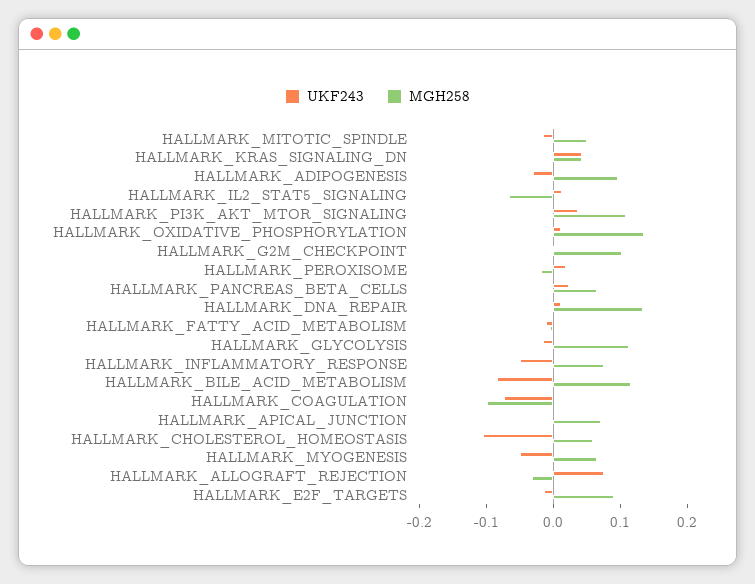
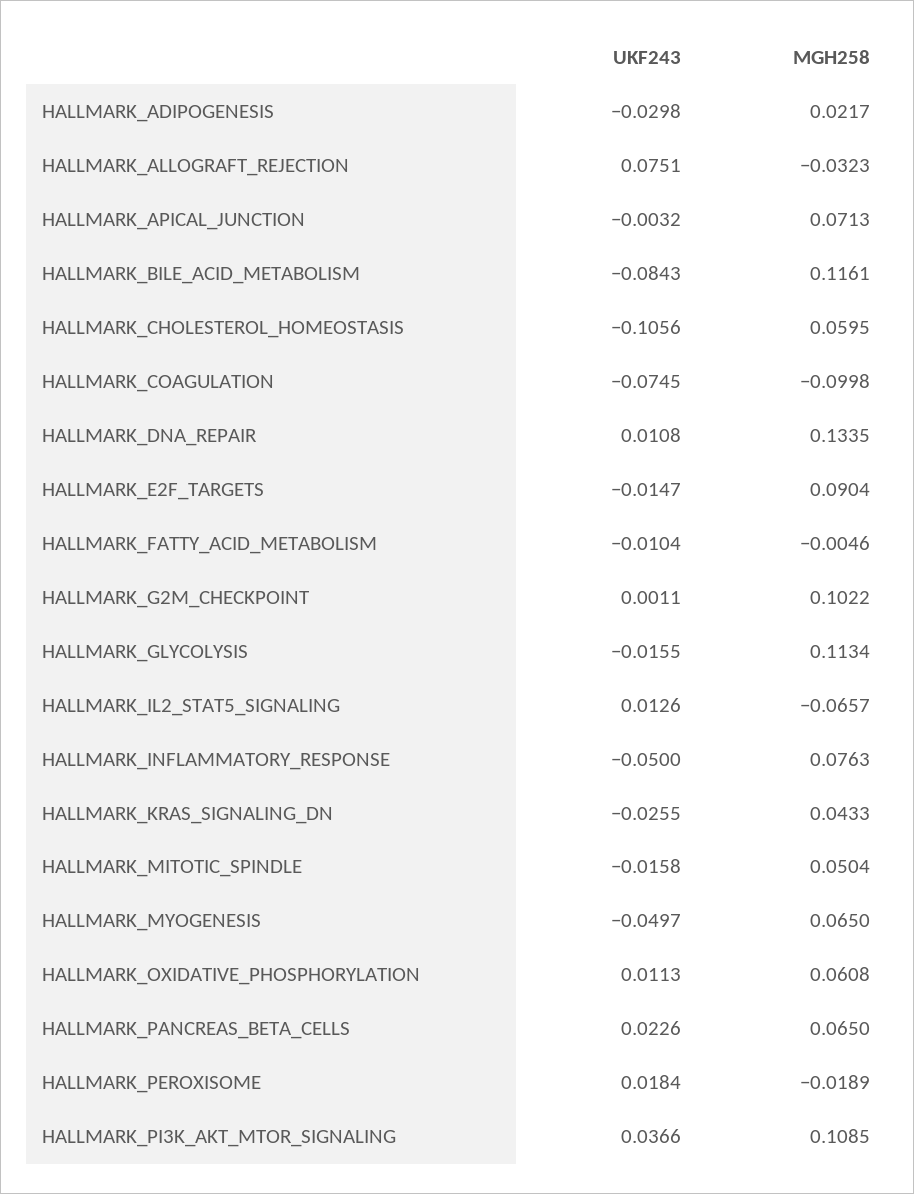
UKF243, HALLMARK_KRAS_SIGNALING_DN: 0.04 -> -0.0255
MGH258, HALLMARK_ADIPOGENESIS: 0.1 -> 0.0217
MGH258, HALLMARK_OXIDATIVE_PHOSPHORYLATION: 0.14 -> 0.0608

